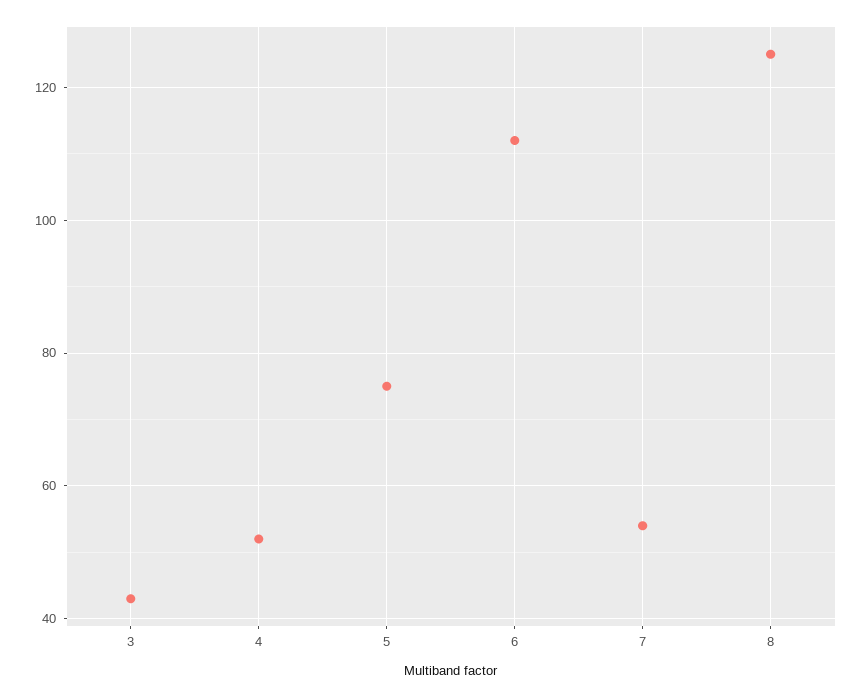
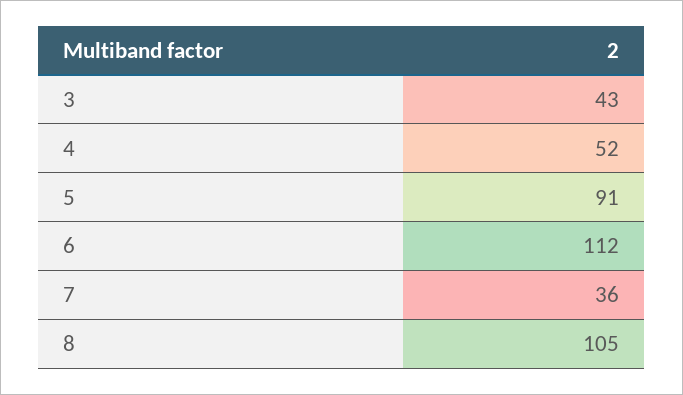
5: 75 -> 91
7: 55 -> 36
8: 125 -> 105

